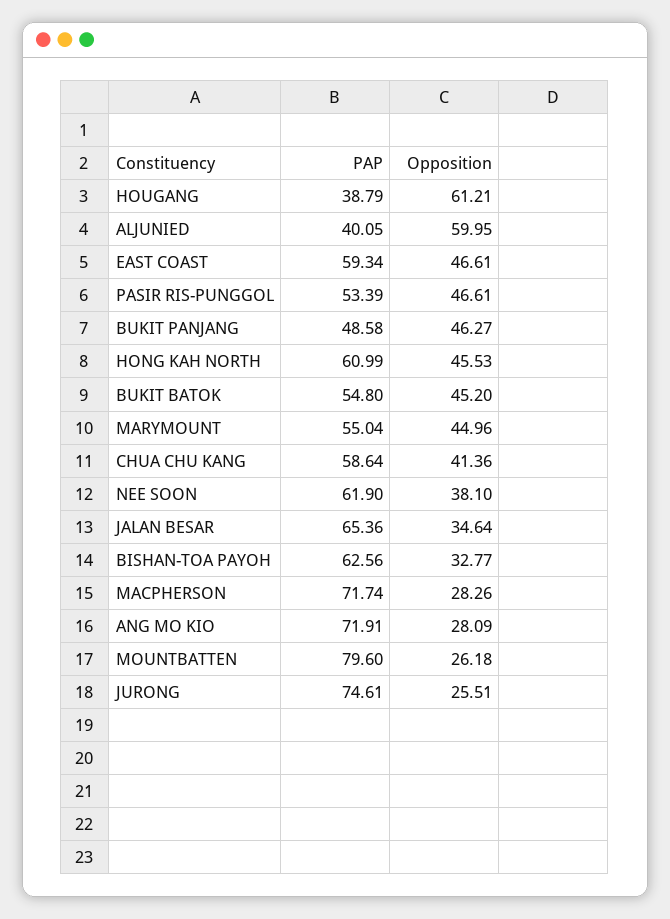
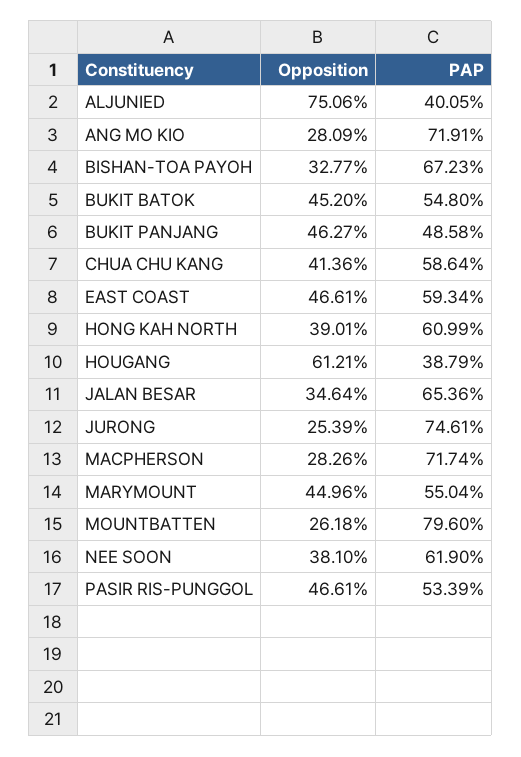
Opposition, ALJUNIED: 59.95 -> 75.06
Opposition, HONG KAH NORTH: 45.53 -> 39.01
PAP, BISHAN-TOA PAYOH: 62.56 -> 67.23
Opposition, JURONG: 25.51 -> 25.39

